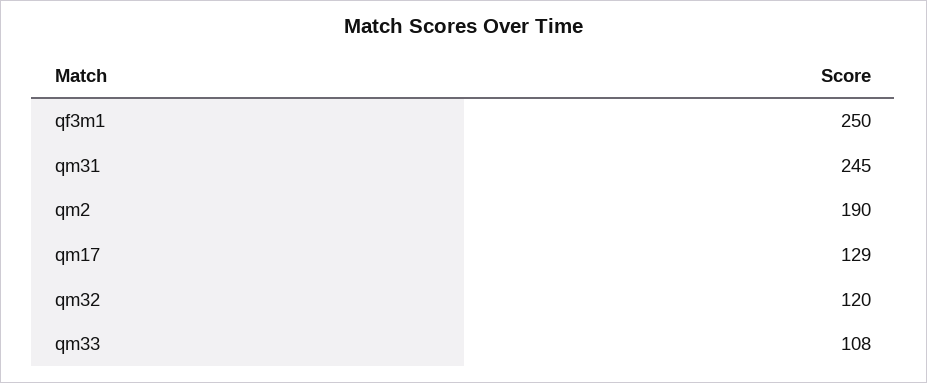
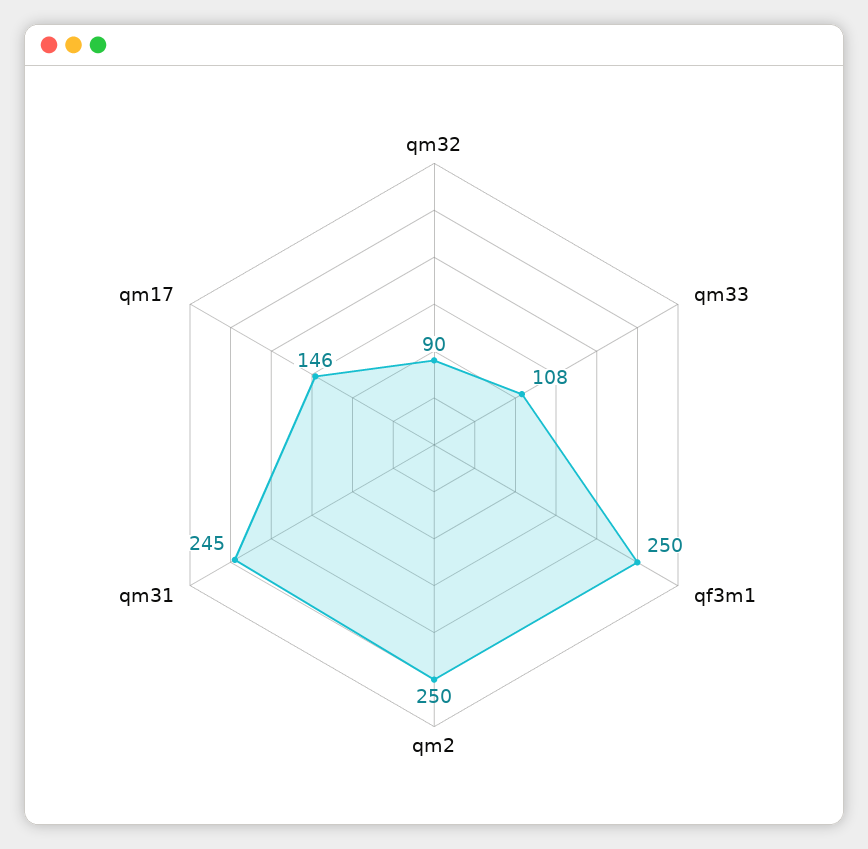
qm2: 190 -> 250
qm17: 129 -> 146
qm32: 120 -> 90

